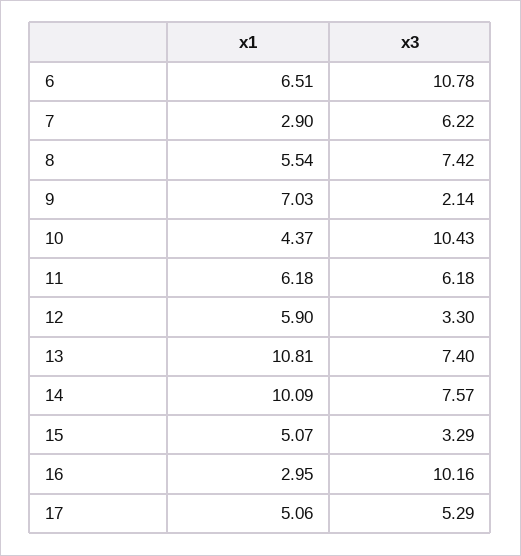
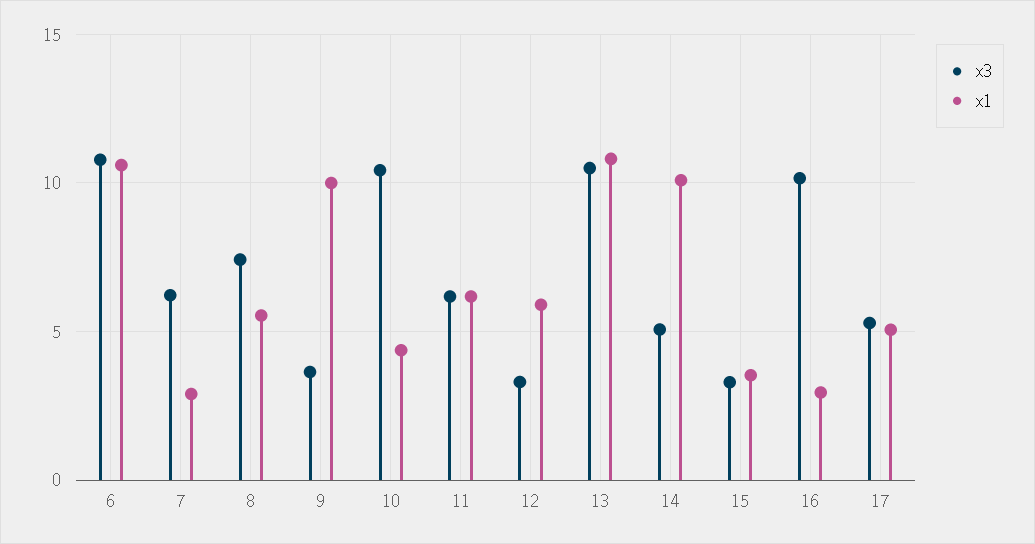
x1, 6: 6.51 -> 10.5
x1, 9: 7.03 -> 10
x3, 9: 2.14 -> 3.5
x3, 13: 7.4 -> 10.5
x3, 14: 7.57 -> 5
x1, 15: 5.07 -> 3.5

